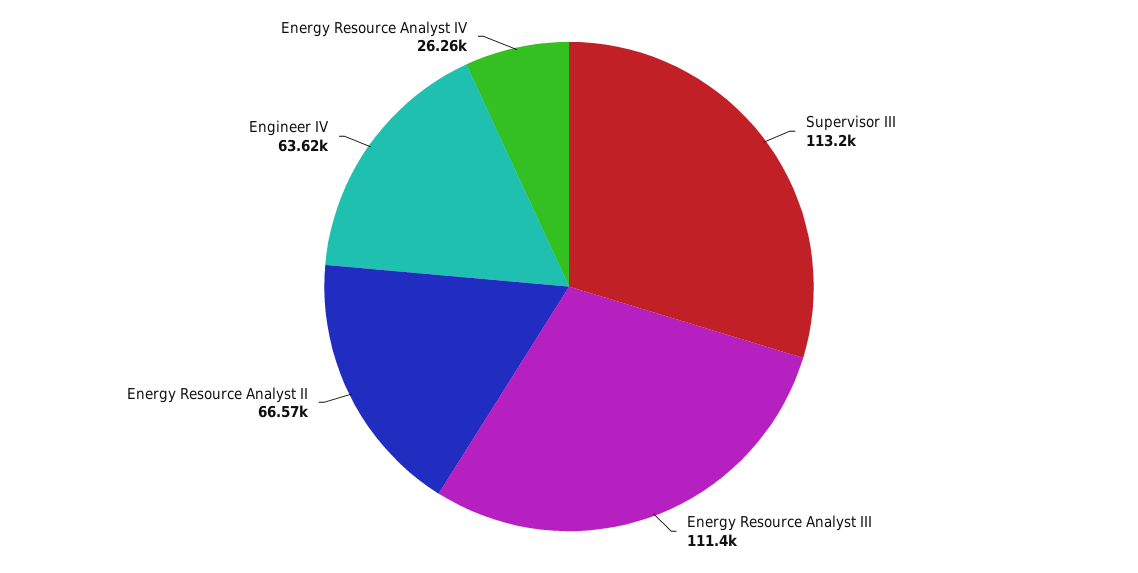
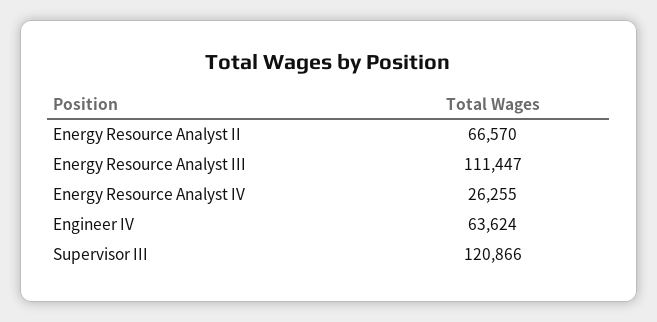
Supervisor III: 113200 -> 120866

